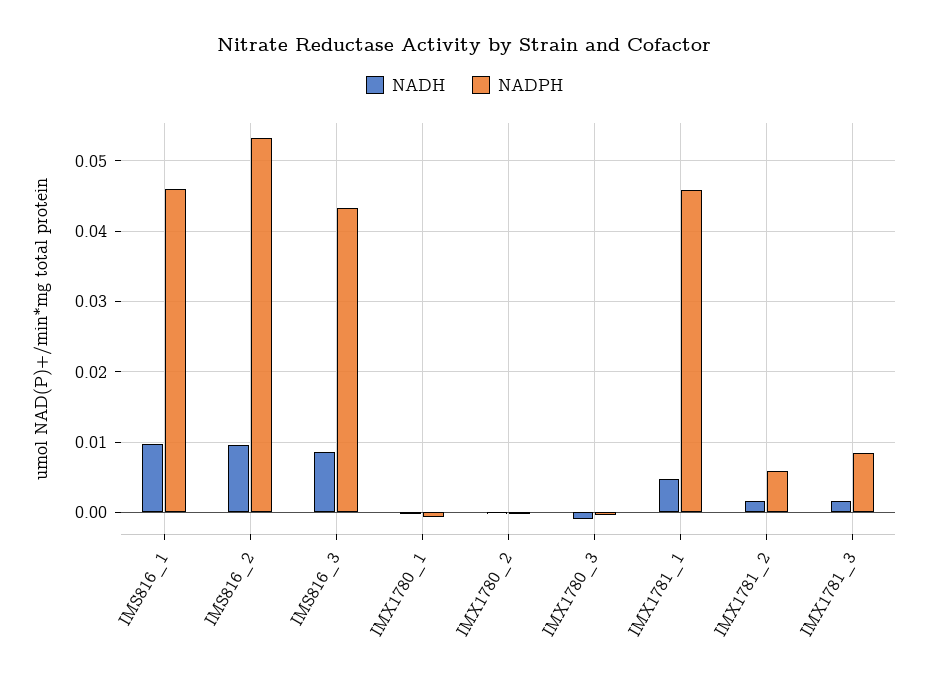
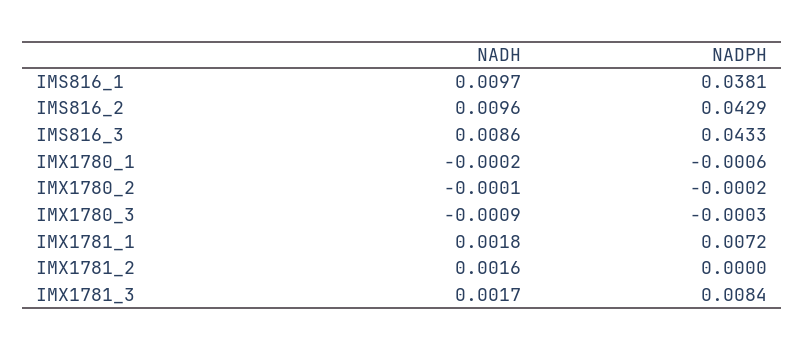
NADPH, IMS816_1: 0.046 -> 0.0381
NADPH, IMS816_2: 0.053 -> 0.0429
NADH, IMX1781_1: 0.005 -> 0.0018
NADPH, IMX1781_1: 0.046 -> 0.0072
NADPH, IMX1781_2: 0.006 -> 0

